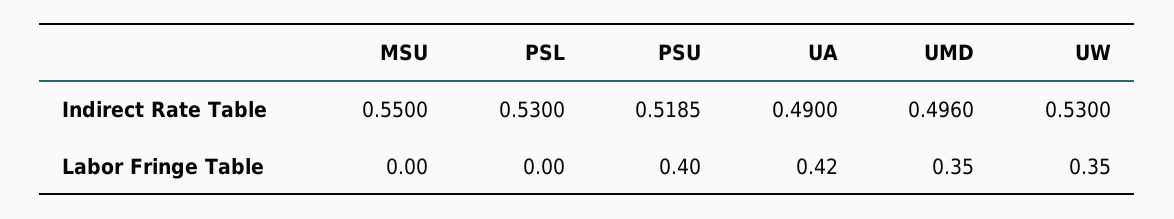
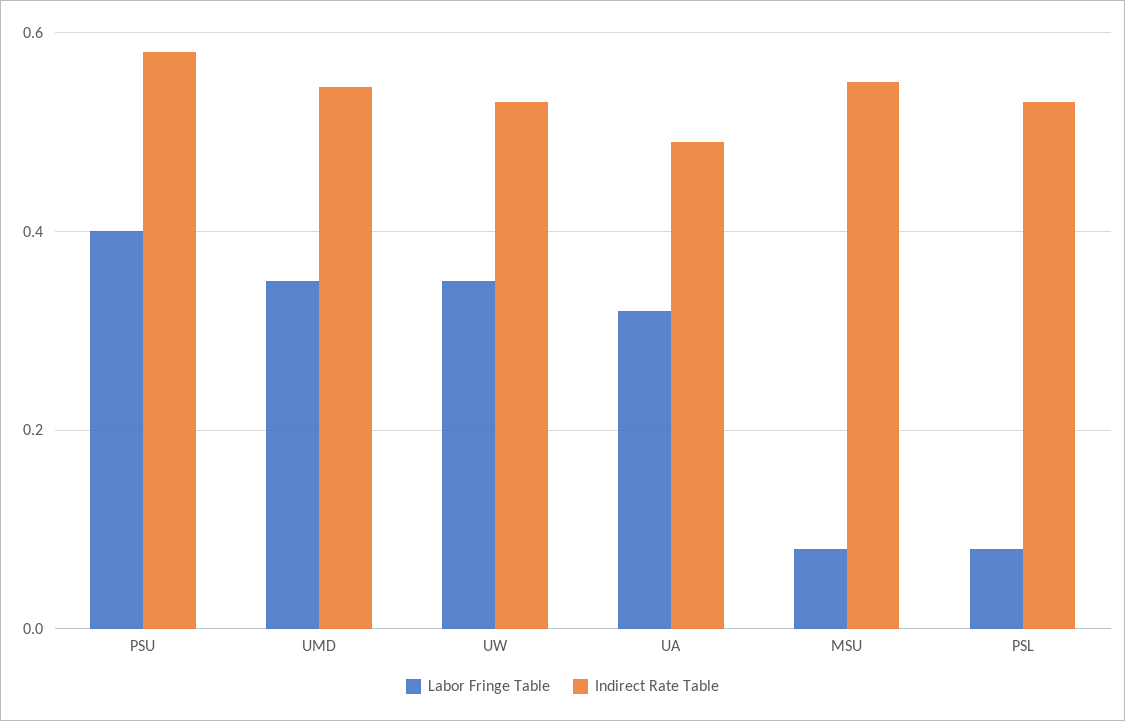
Indirect Rate Table, PSU: 0.5185 -> 0.58
Indirect Rate Table, UMD: 0.496 -> 0.54
Labor Fringe Table, MSU: 0 -> 0.08
Labor Fringe Table, PSL: 0 -> 0.08
Labor Fringe Table, UA: 0.42 -> 0.32

